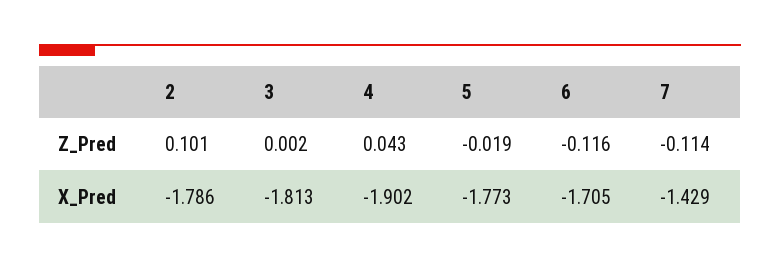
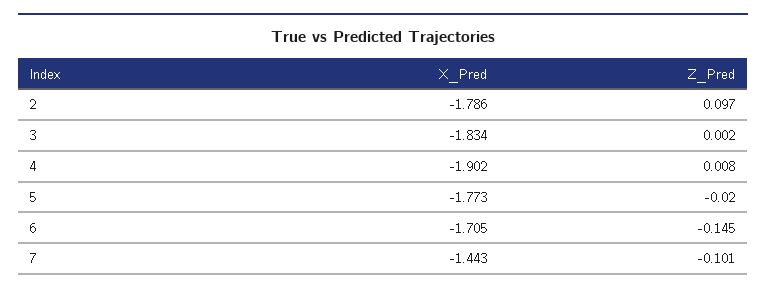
2, Z_Pred: 0.101 -> 0.097
4, Z_Pred: 0.043 -> 0.008
5, Z_Pred: -0.019 -> -0.02
6, Z_Pred: -0.116 -> -0.145
7, Z_Pred: -0.114 -> -0.101
3, X_Pred: -1.813 -> -1.834
7, X_Pred: -1.429 -> -1.443

